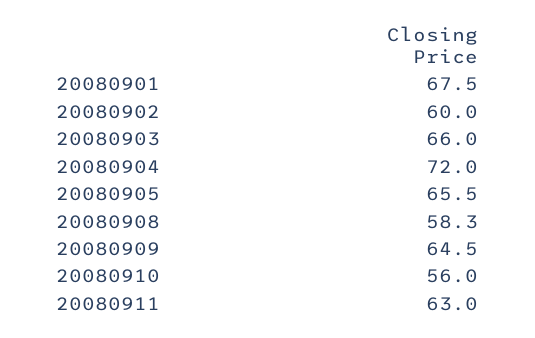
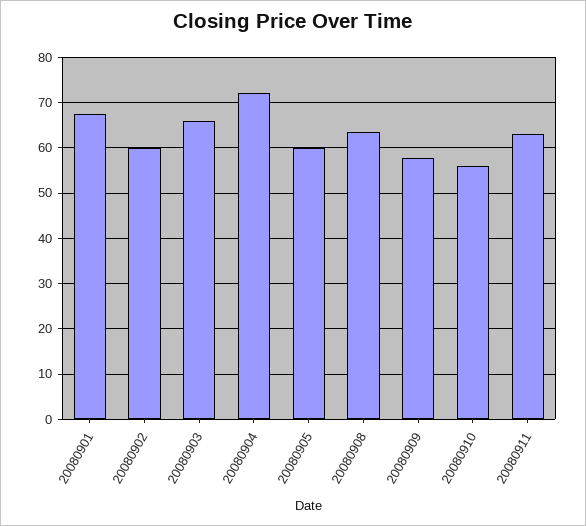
20080905: 65.5 -> 60
20080908: 58.3 -> 64
20080909: 64.5 -> 58

